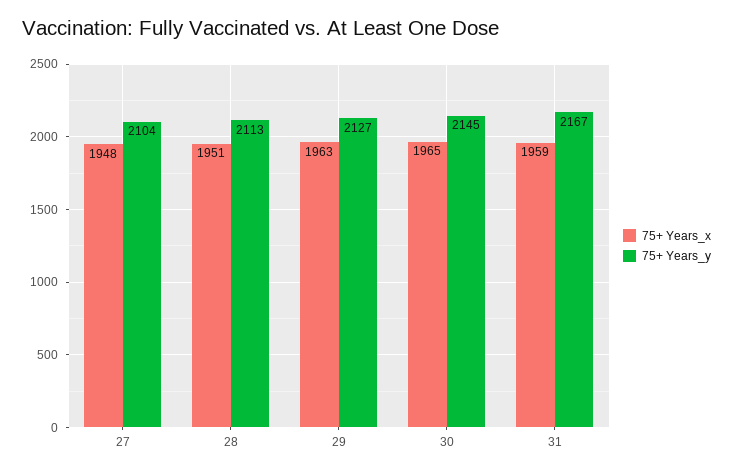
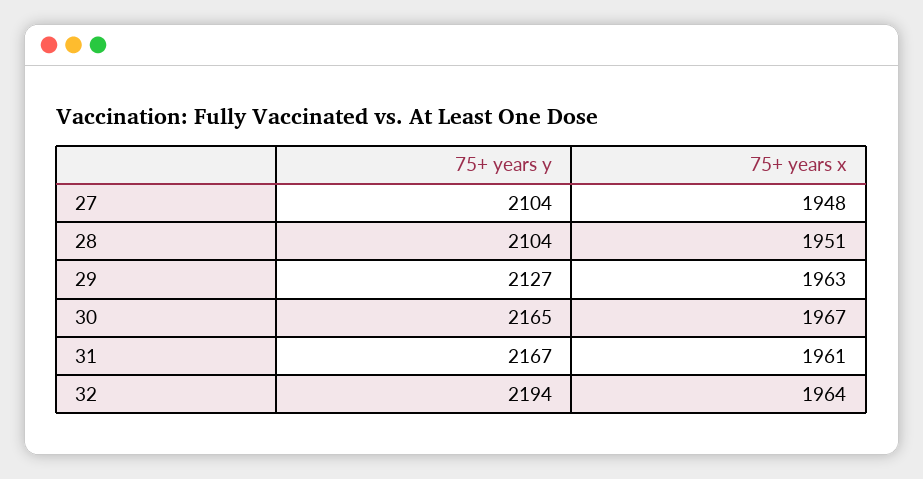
75+ Years_y, 28: 2113 -> 2104
75+ Years_x, 30: 1965 -> 1967
75+ Years_y, 30: 2145 -> 2165
75+ Years_x, 31: 1959 -> 1961
75+ Years_y, 32: none -> 2194
75+ Years_x, 32: none -> 1964

